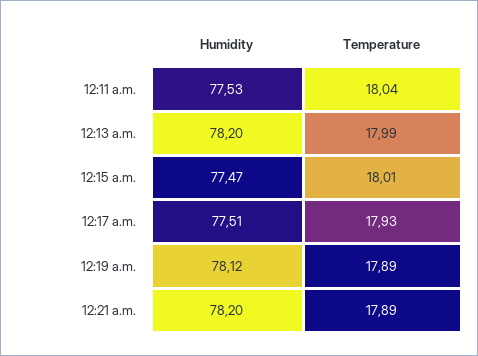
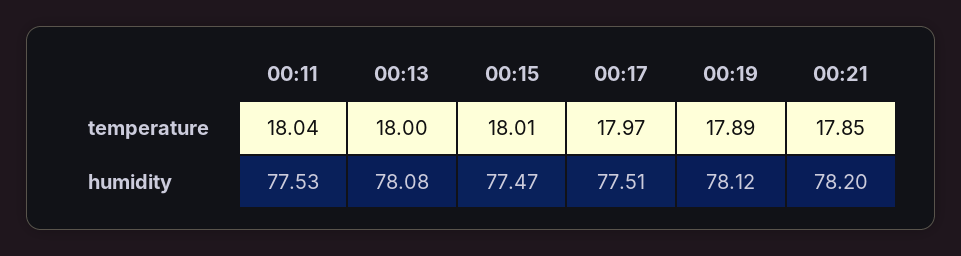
Humidity, 12:13 a.m.: 78.2 -> 78.08
Temperature, 12:13 a.m.: 17.99 -> 18
Temperature, 12:17 a.m.: 17.93 -> 17.97
Temperature, 12:21 a.m.: 17.89 -> 17.85

